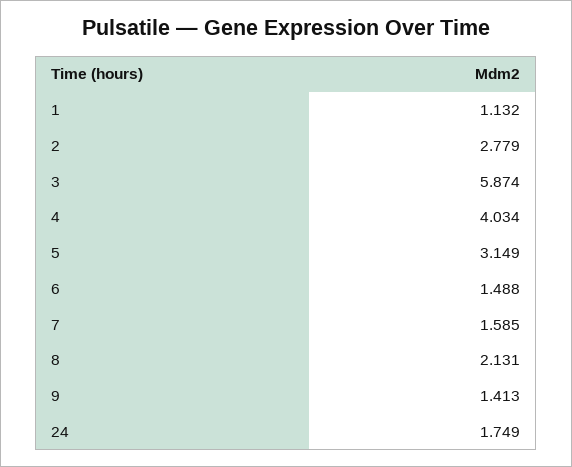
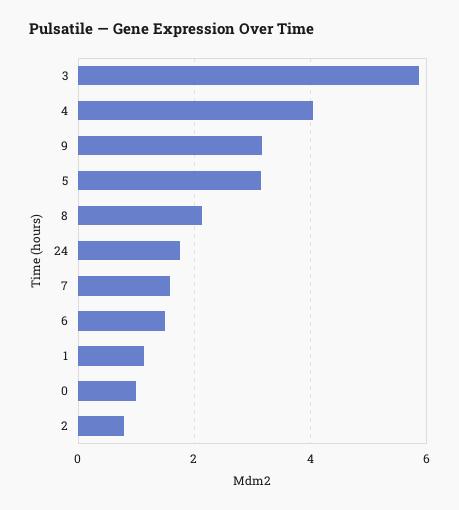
2: 2.779 -> 0.8
9: 1.413 -> 3.2
0: none -> 1

